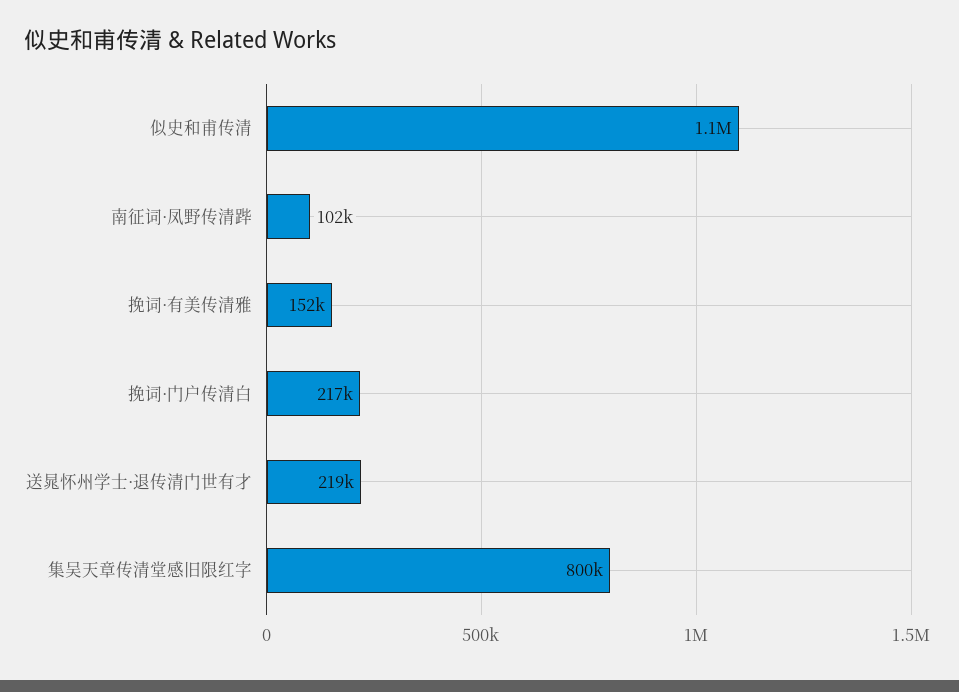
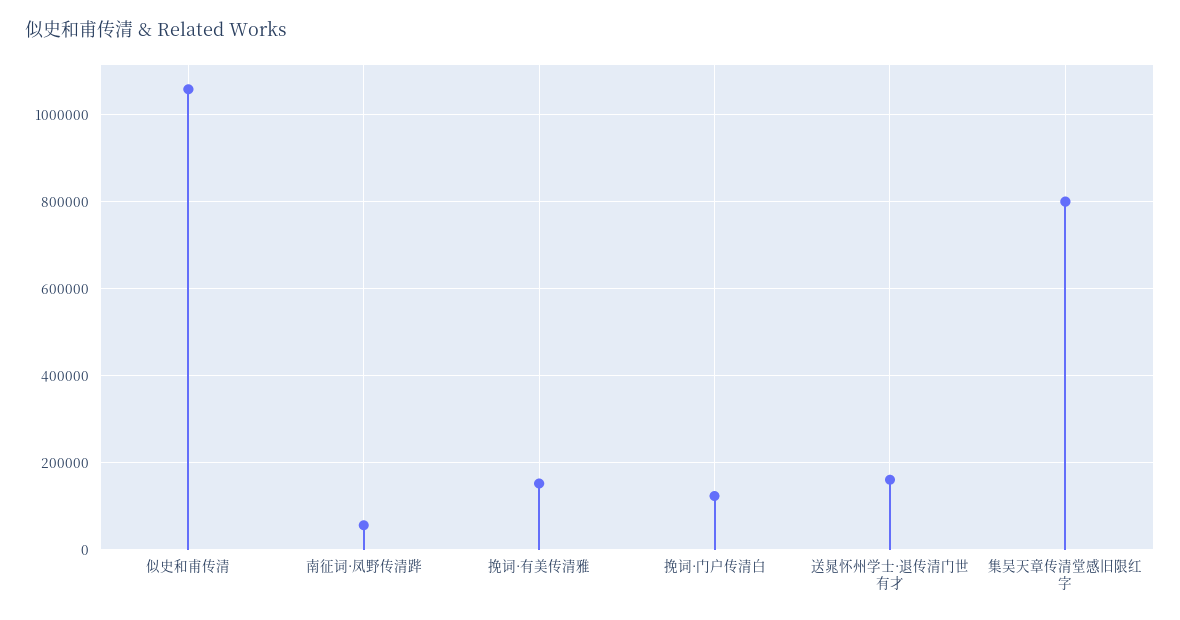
南征词·凤野传清跸: 102000 -> 60000
挽词·门户传清白: 217000 -> 120000
送晁怀州学士·退传清门世有才: 219000 -> 160000

